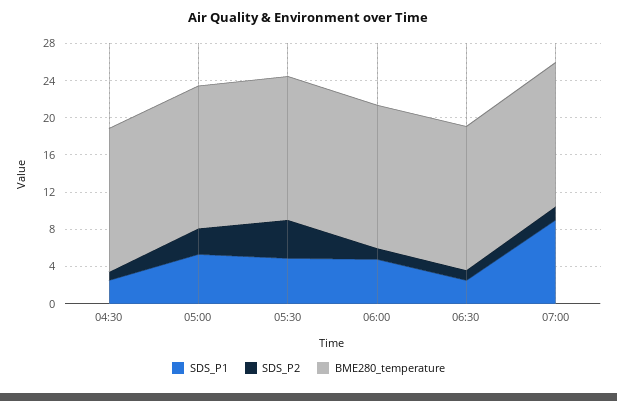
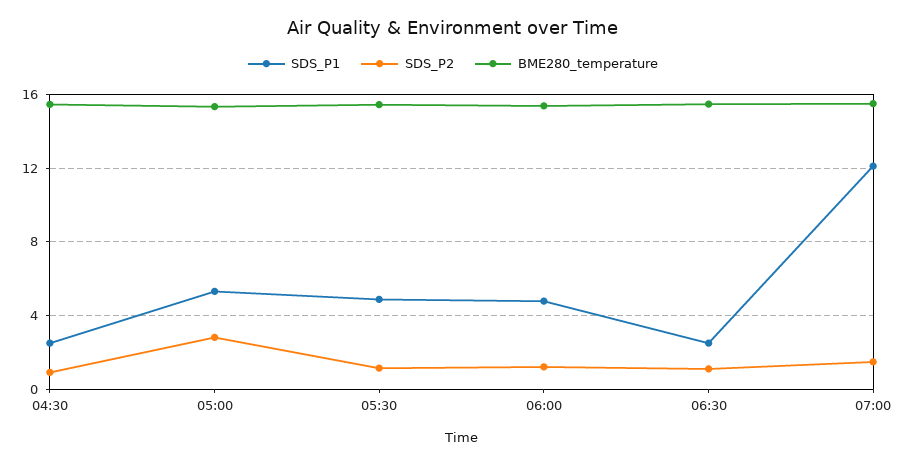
SDS_P2, 05:30: 4 -> 1
SDS_P1, 07:00: 9 -> 12

